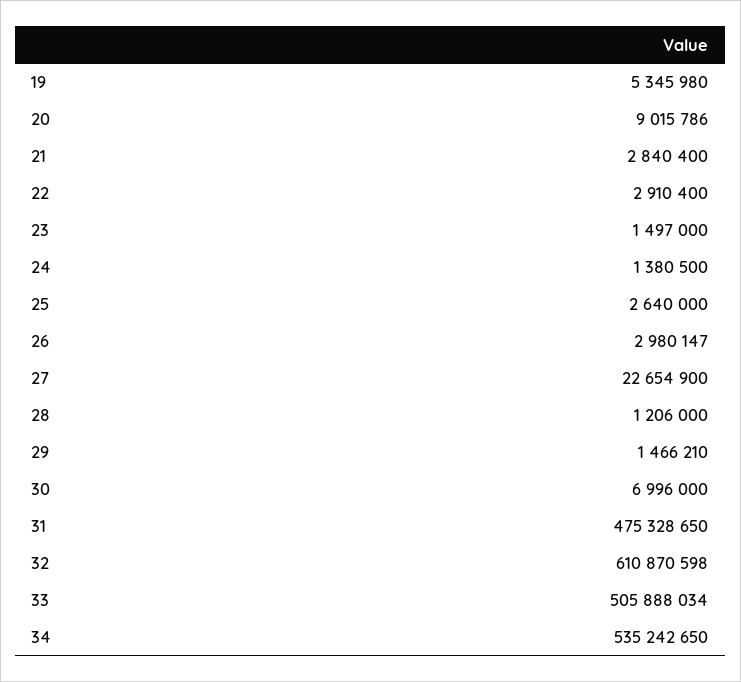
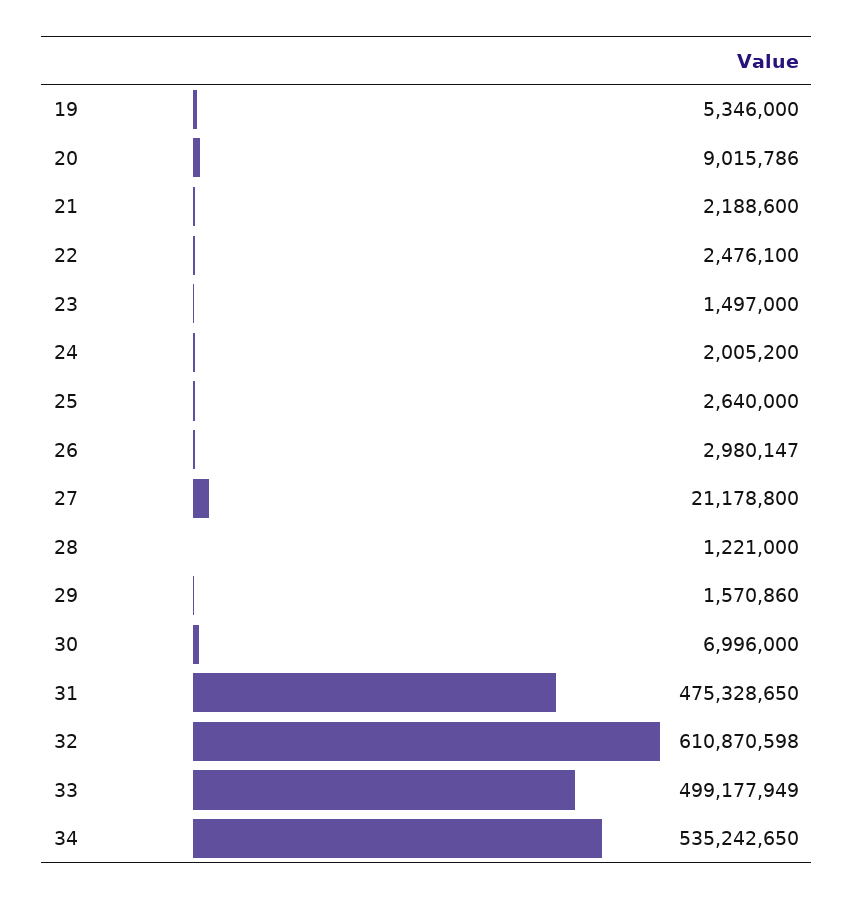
19: 5345980 -> 5346000
21: 2840400 -> 2188600
22: 2910400 -> 2476100
24: 1380500 -> 2005200
27: 22654900 -> 21178800
28: 1206000 -> 1221000
29: 1466210 -> 1570860
33: 505888034 -> 499177949

